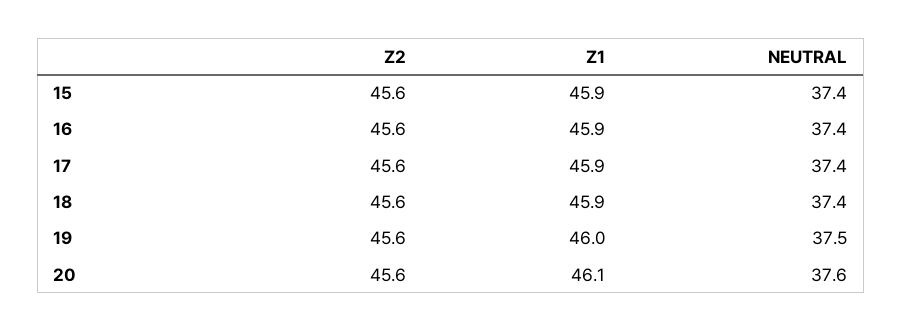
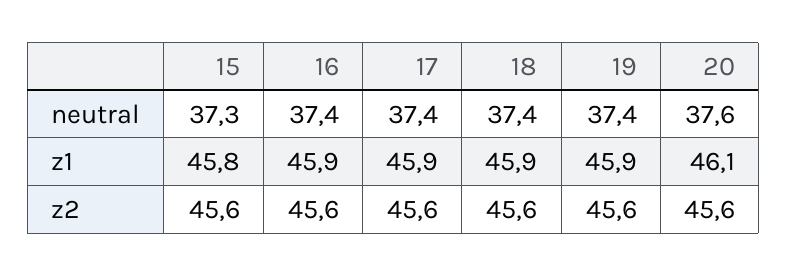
Z1, 15: 45.9 -> 45.8
NEUTRAL, 15: 37.4 -> 37.3
Z1, 19: 46 -> 45.9
NEUTRAL, 19: 37.5 -> 37.4

